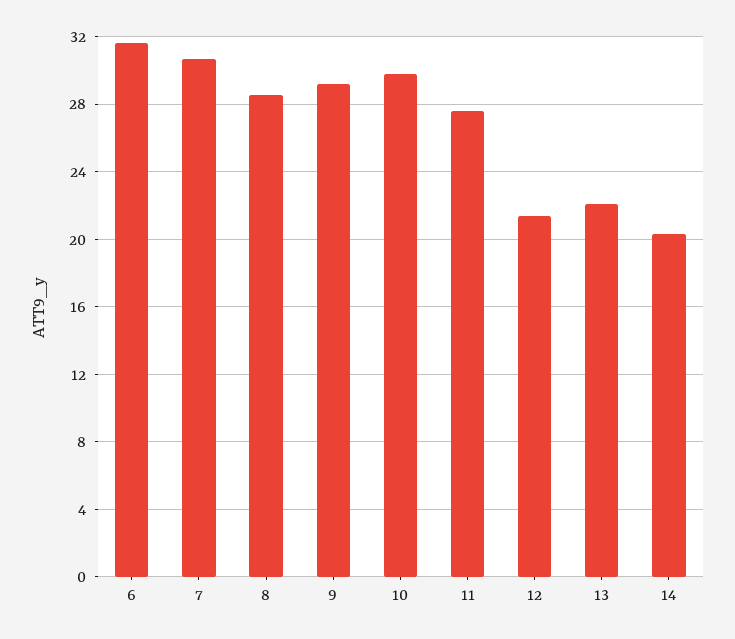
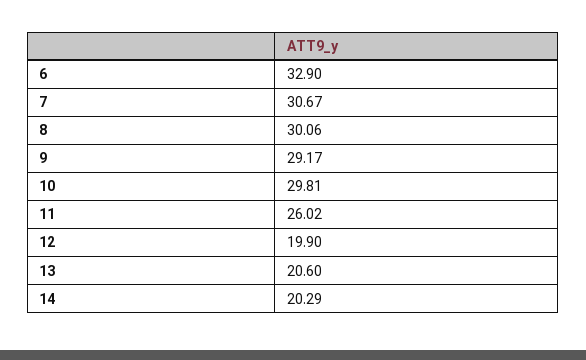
6: 31.5 -> 32.9
8: 28.5 -> 30.06
11: 27.5 -> 26.02
12: 21.5 -> 19.9
13: 22 -> 20.6

